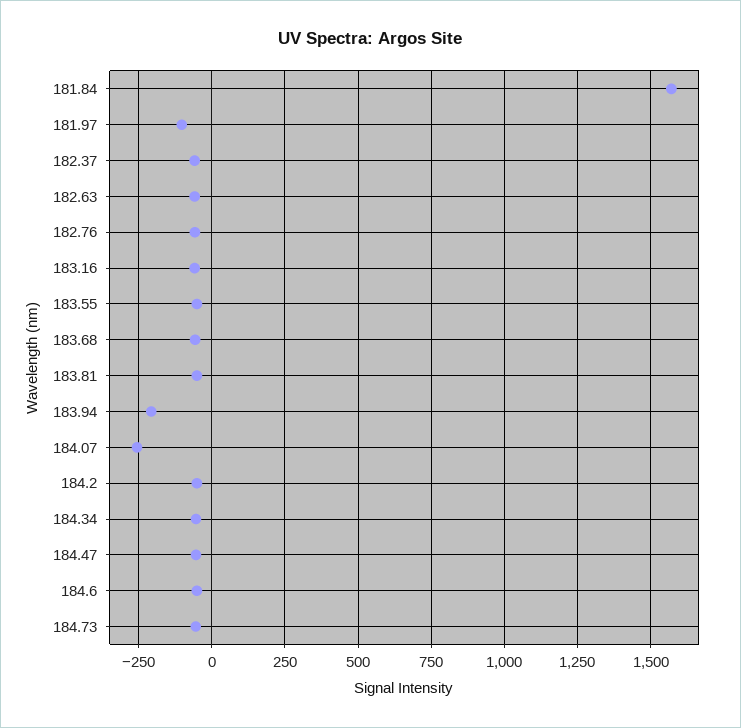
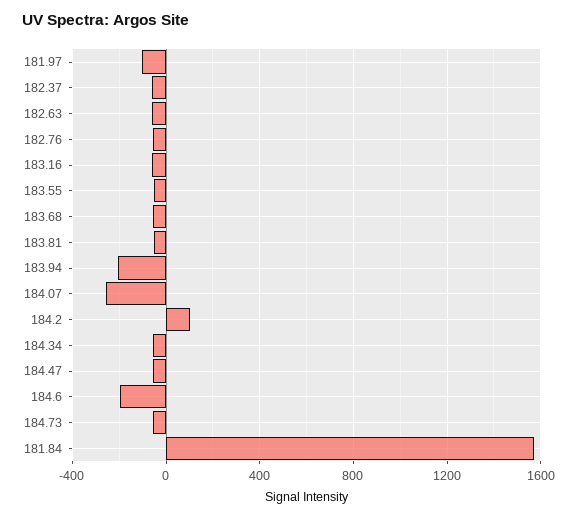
184.2: -50 -> 100
184.6: -50 -> -200

